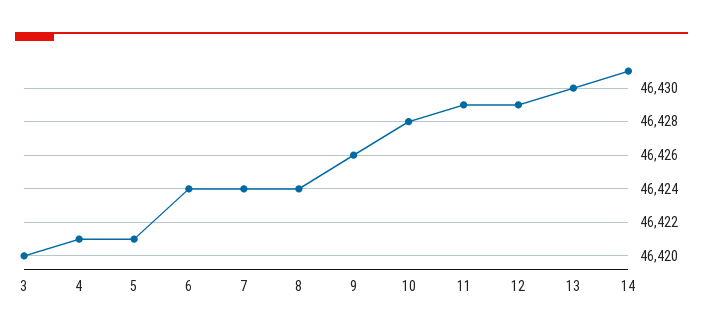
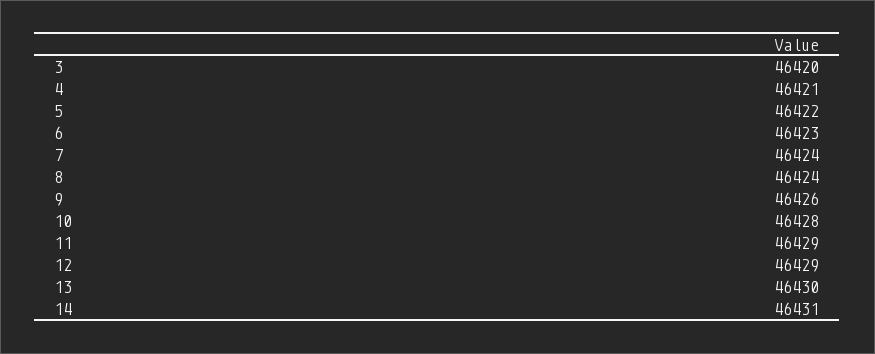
5: 46421 -> 46422
6: 46424 -> 46423

